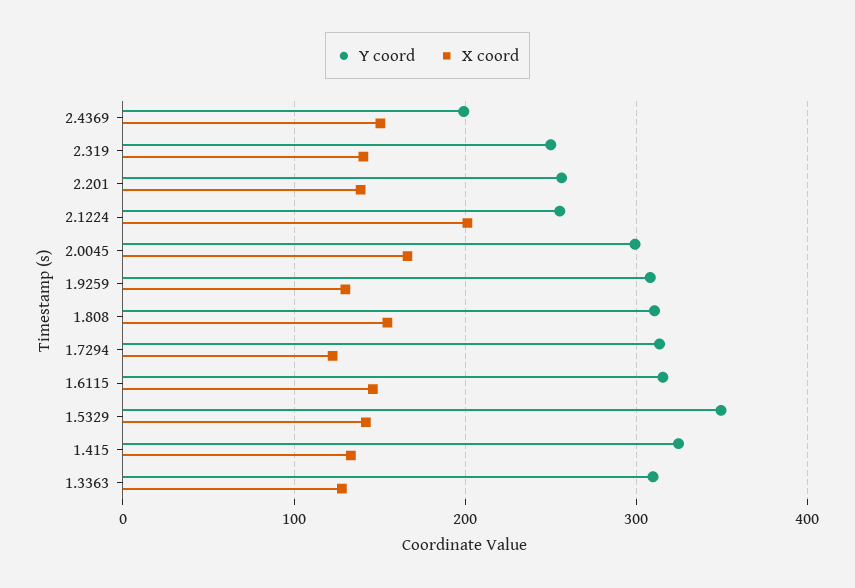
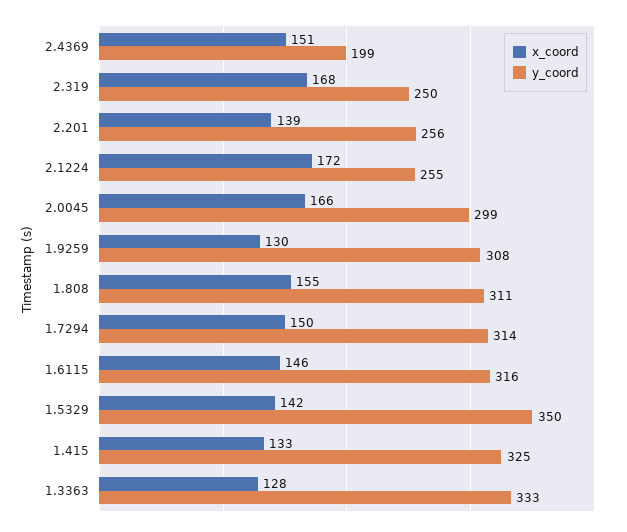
X coord, 2.319: 140 -> 168
X coord, 2.1224: 200 -> 172
X coord, 1.7294: 120 -> 150
Y coord, 1.3363: 310 -> 333

